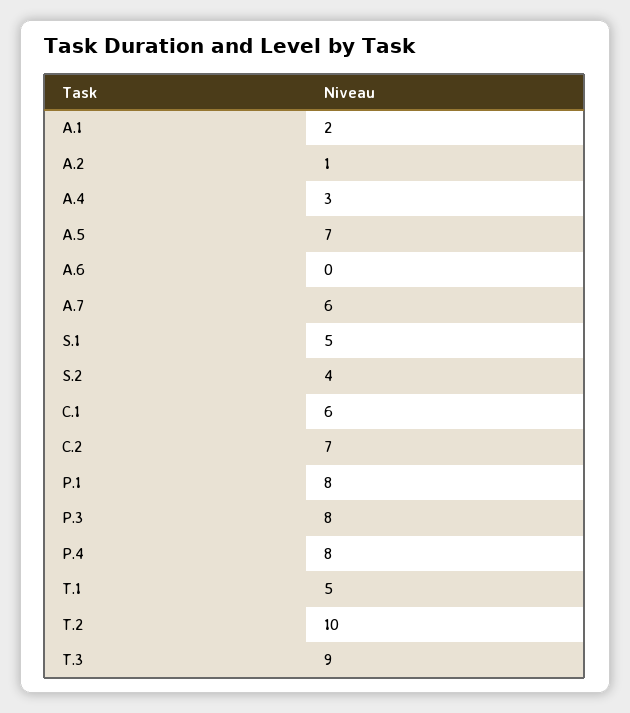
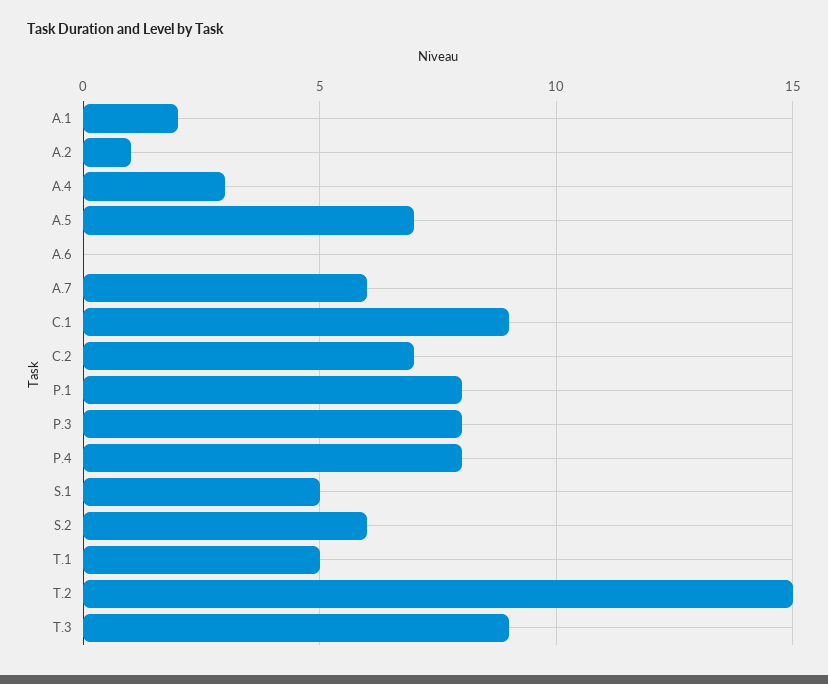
S.2: 4 -> 6
C.1: 6 -> 9
T.2: 10 -> 15

